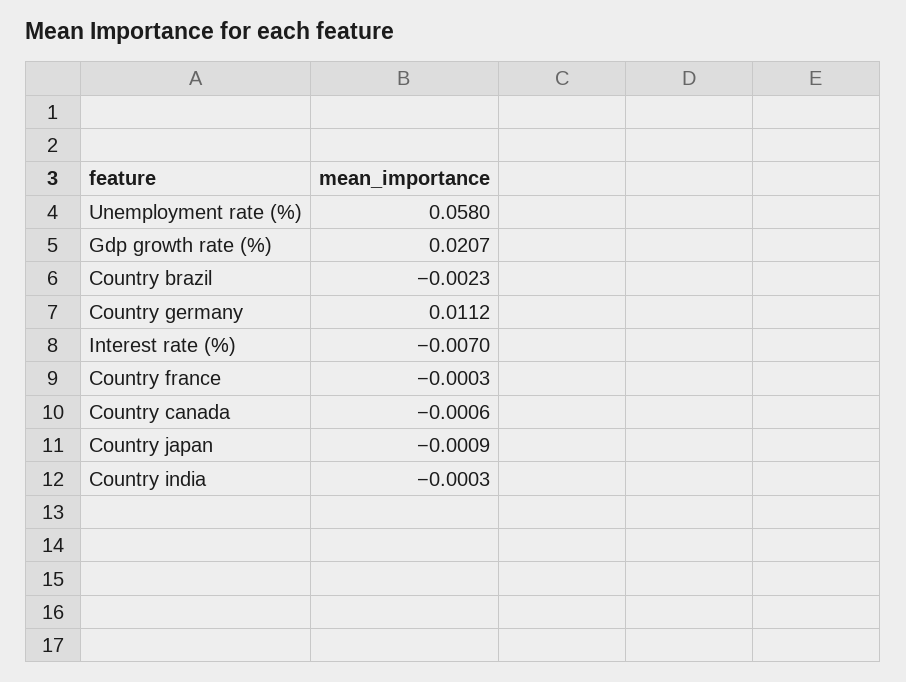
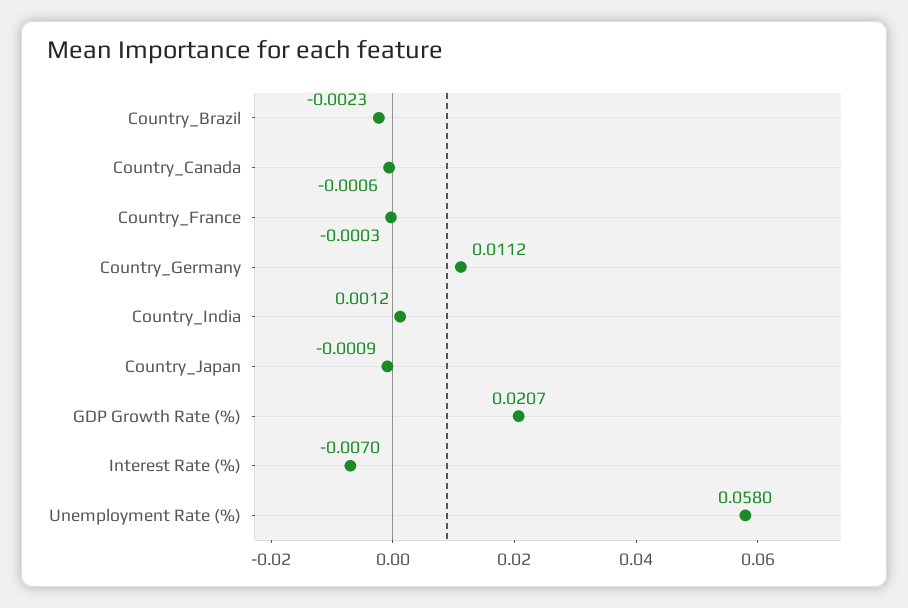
Country india: -0.0003 -> 0.0012

